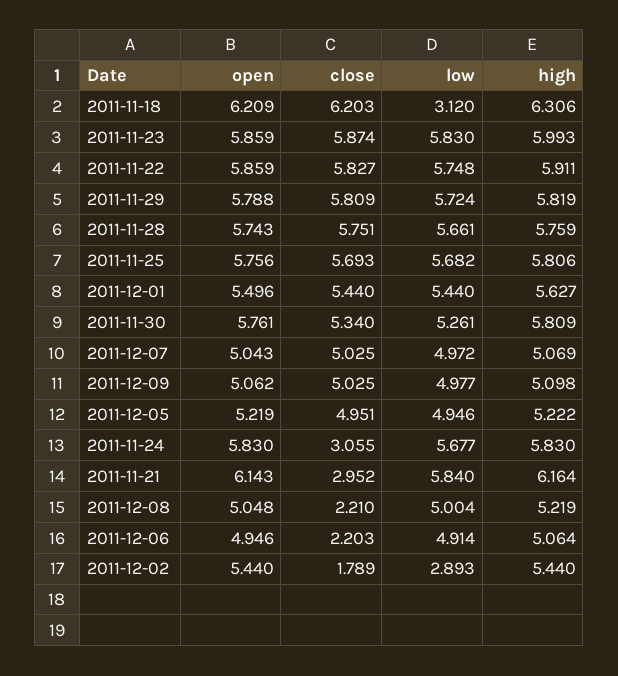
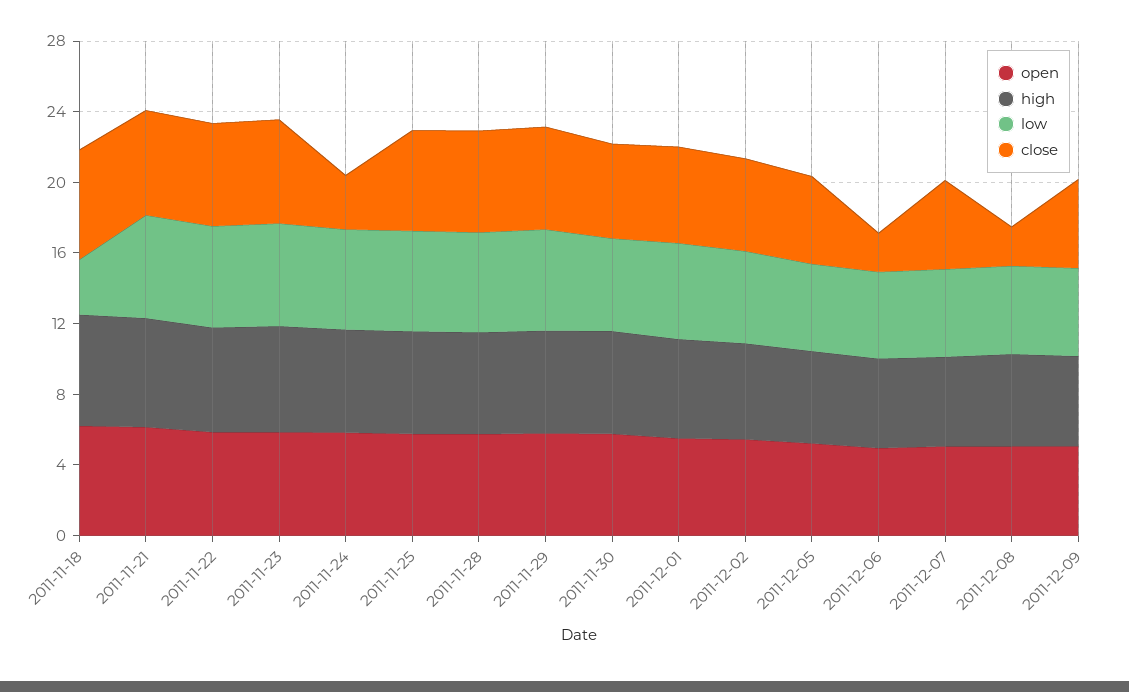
close, 2011-11-21: 2.952 -> 6
close, 2011-12-02: 1.789 -> 5
low, 2011-12-02: 2.893 -> 5

